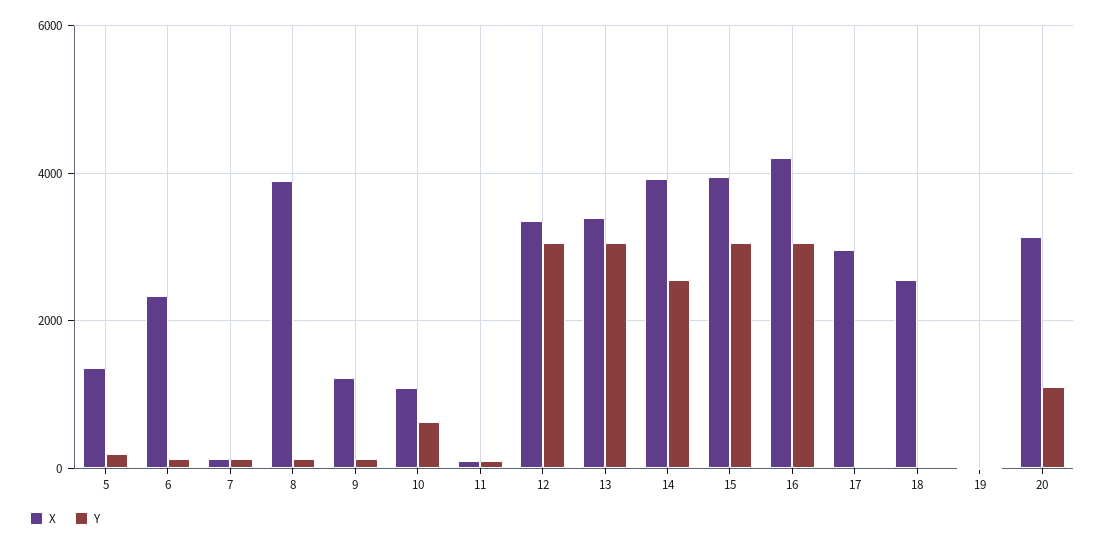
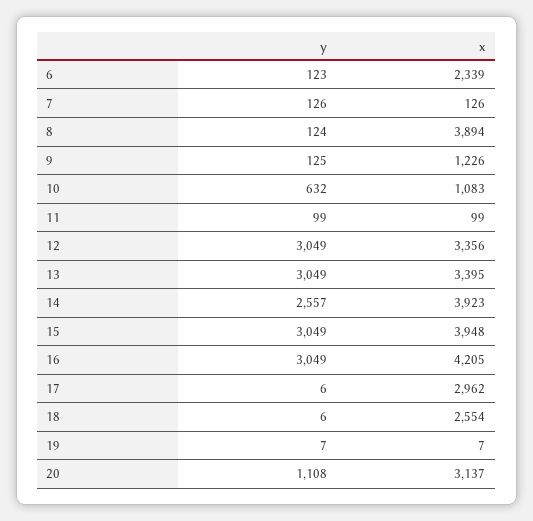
X, 5: 1400 -> none
Y, 5: 200 -> none

